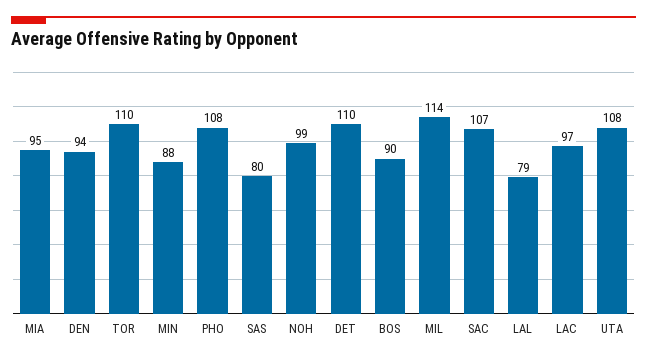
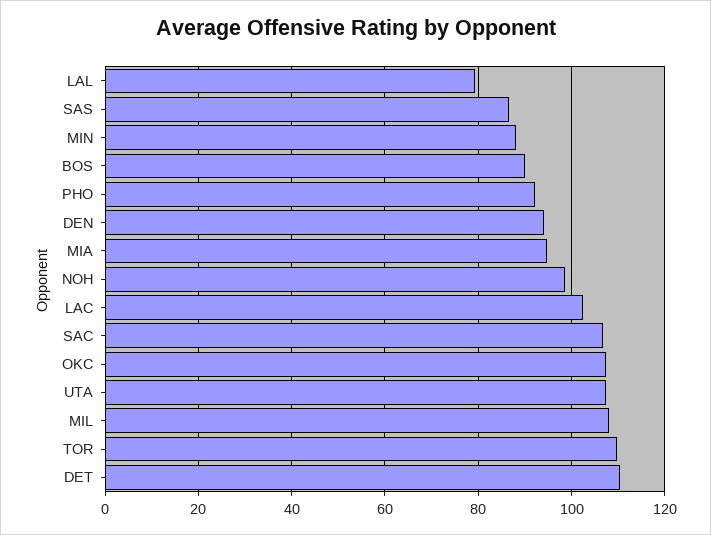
PHO: 108 -> 92
SAS: 80 -> 86
MIL: 114 -> 108
LAC: 97 -> 102
OKC: none -> 108

